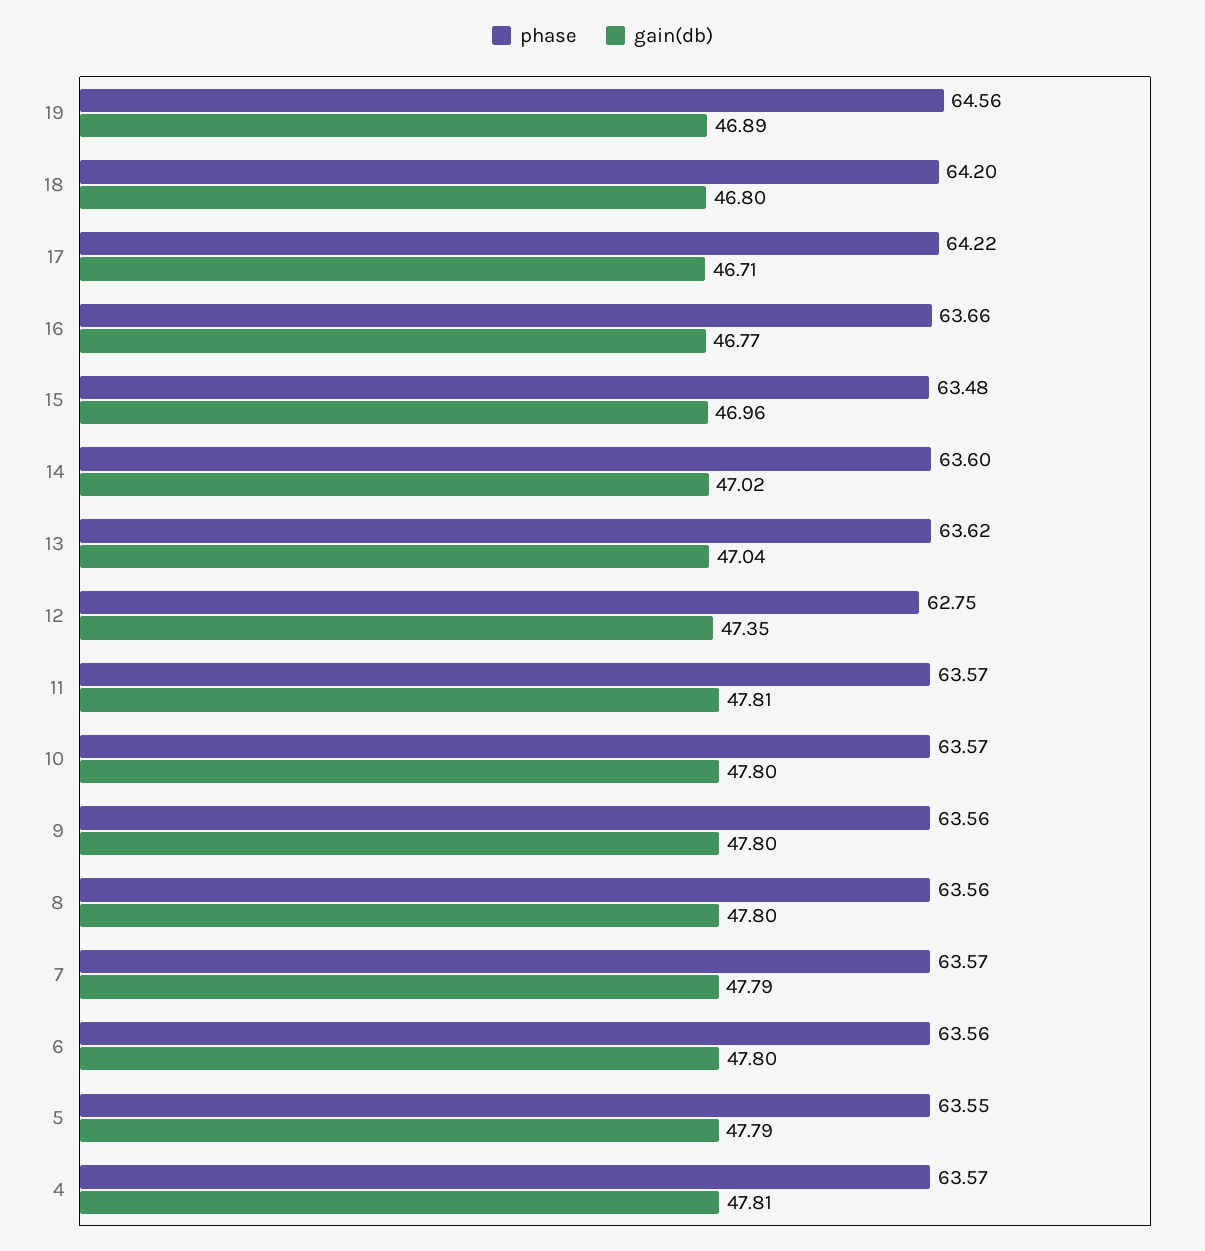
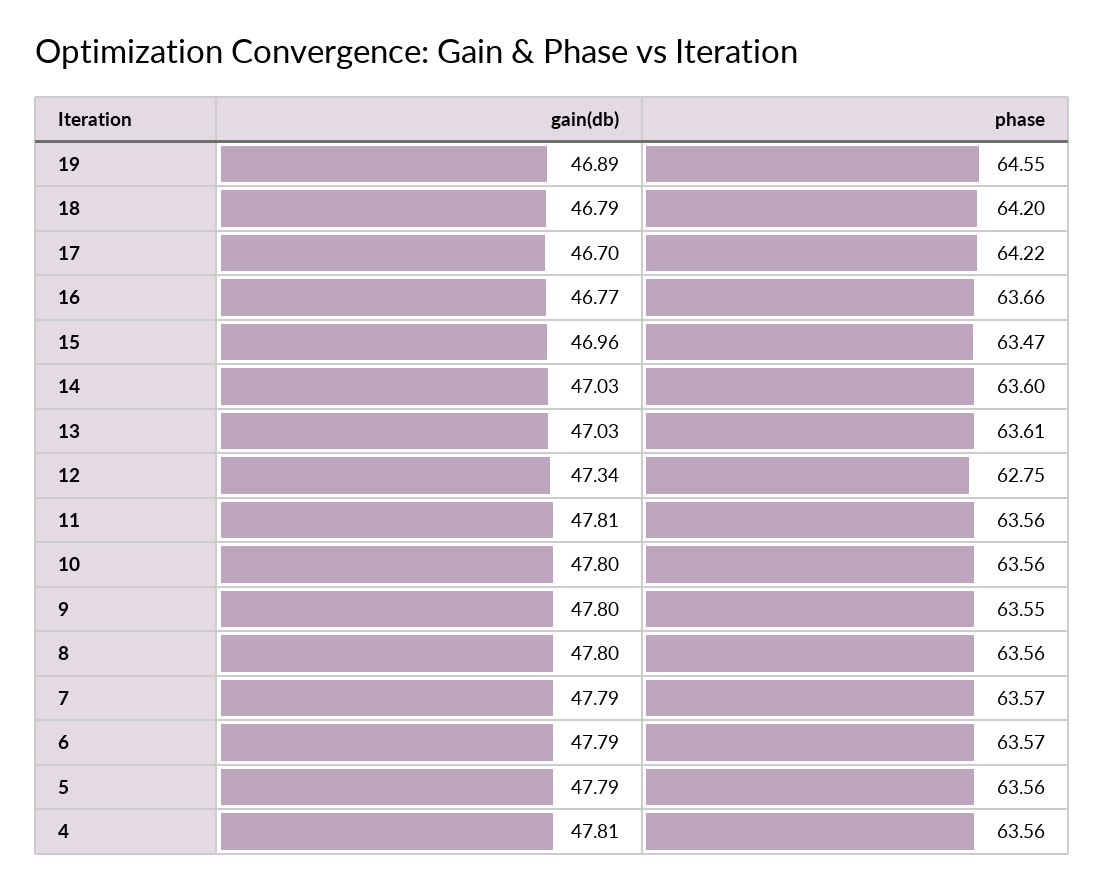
phase, 19: 64.56 -> 64.55
gain(db), 18: 46.8 -> 46.79
gain(db), 17: 46.71 -> 46.7
phase, 15: 63.48 -> 63.47
gain(db), 14: 47.02 -> 47.03
phase, 13: 63.62 -> 63.61
gain(db), 13: 47.04 -> 47.03
gain(db), 12: 47.35 -> 47.34
phase, 11: 63.57 -> 63.56
phase, 10: 63.57 -> 63.56
phase, 9: 63.56 -> 63.55
phase, 6: 63.56 -> 63.57
gain(db), 6: 47.8 -> 47.79
phase, 5: 63.55 -> 63.56
phase, 4: 63.57 -> 63.56

